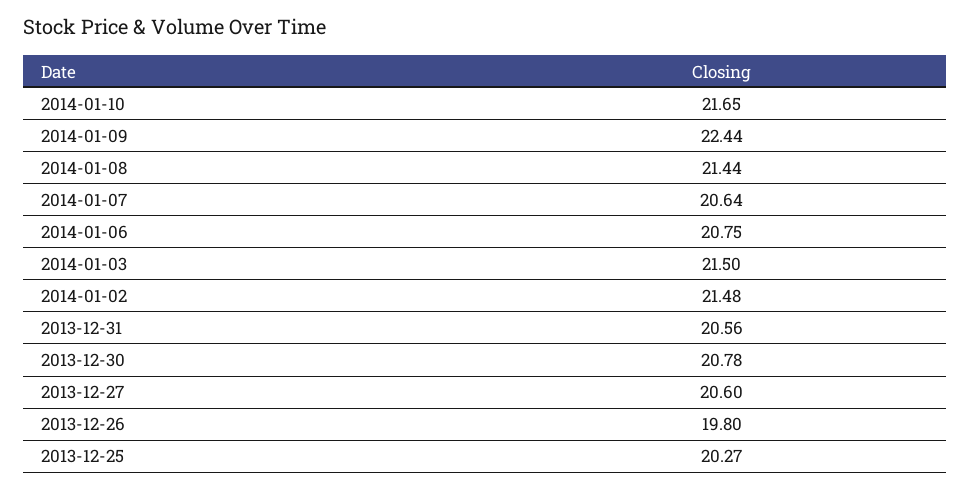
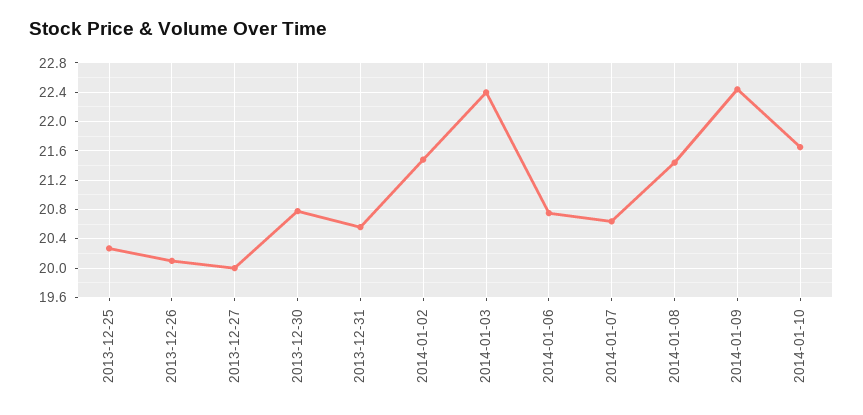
2014-01-03: 21.5 -> 22.4
2013-12-27: 20.6 -> 20
2013-12-26: 19.8 -> 20.1

